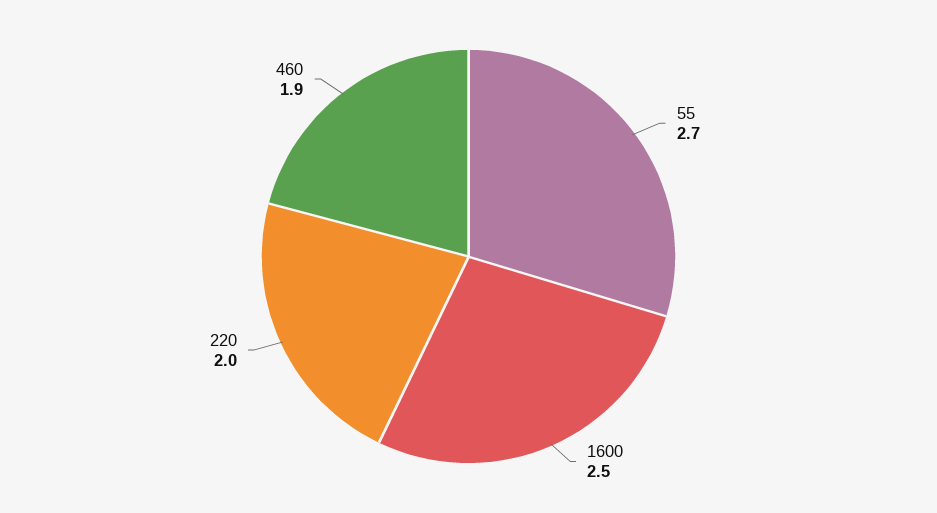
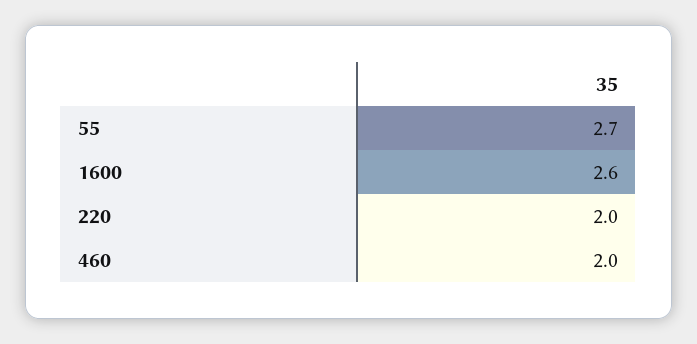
1600: 2.5 -> 2.6
460: 1.9 -> 2

